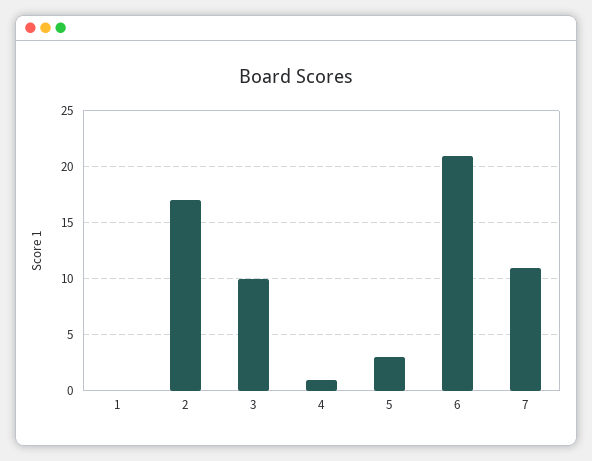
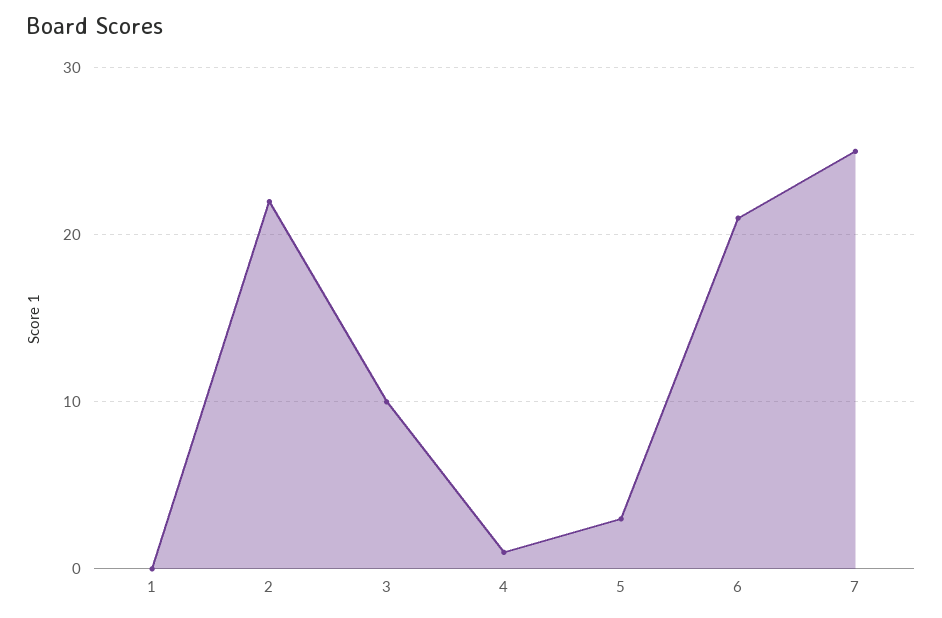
2: 17 -> 22
7: 11 -> 25

